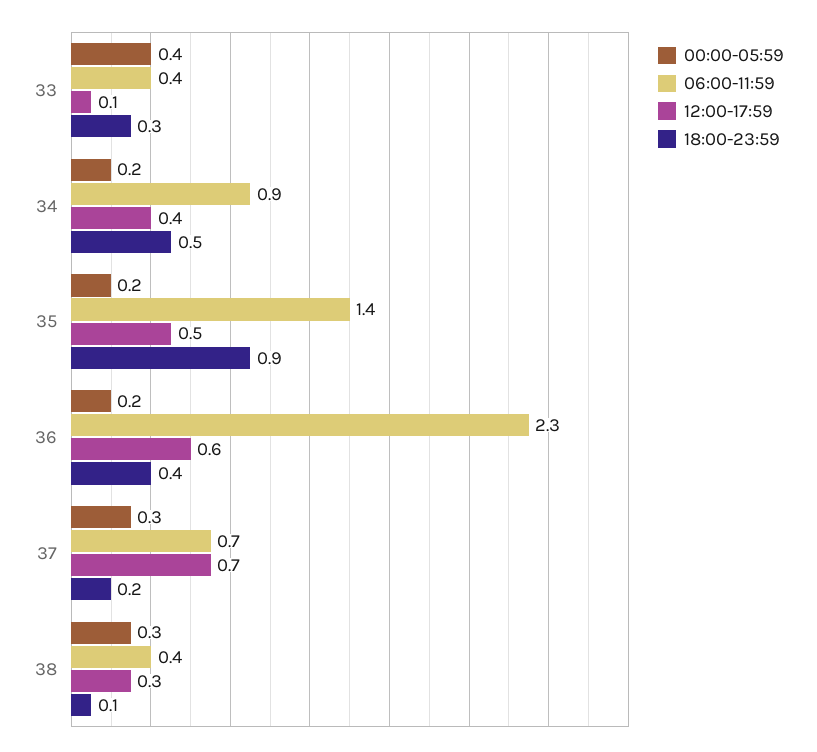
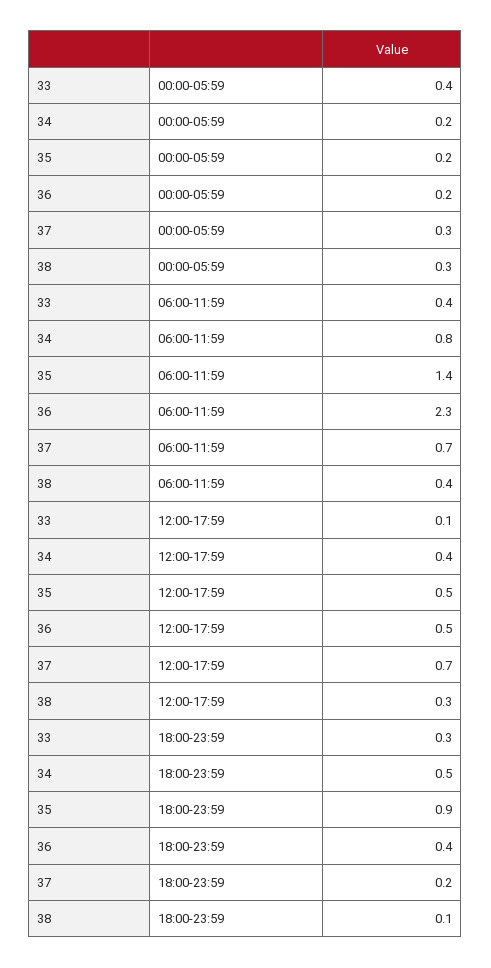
06:00-11:59, 34: 0.9 -> 0.8
12:00-17:59, 36: 0.6 -> 0.5

